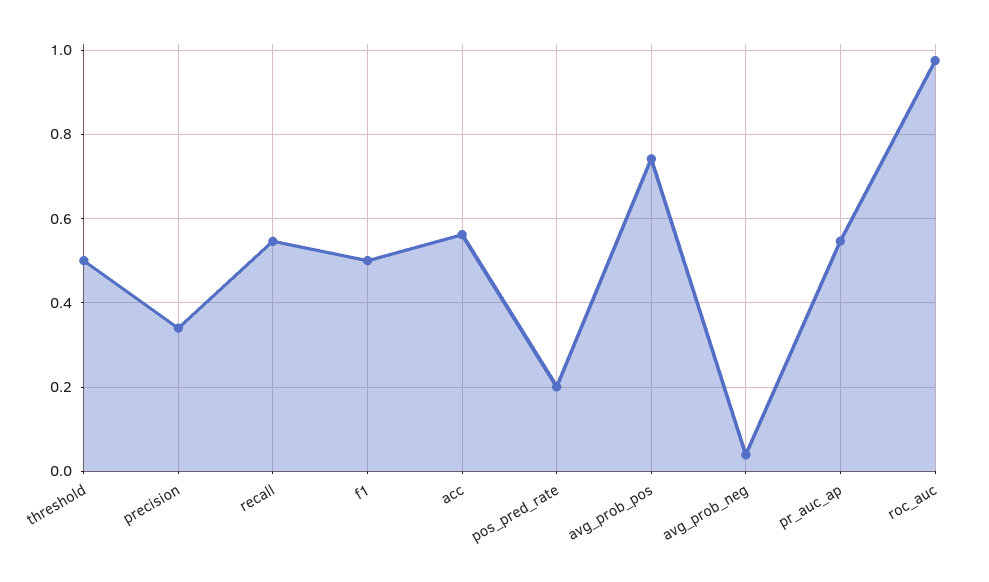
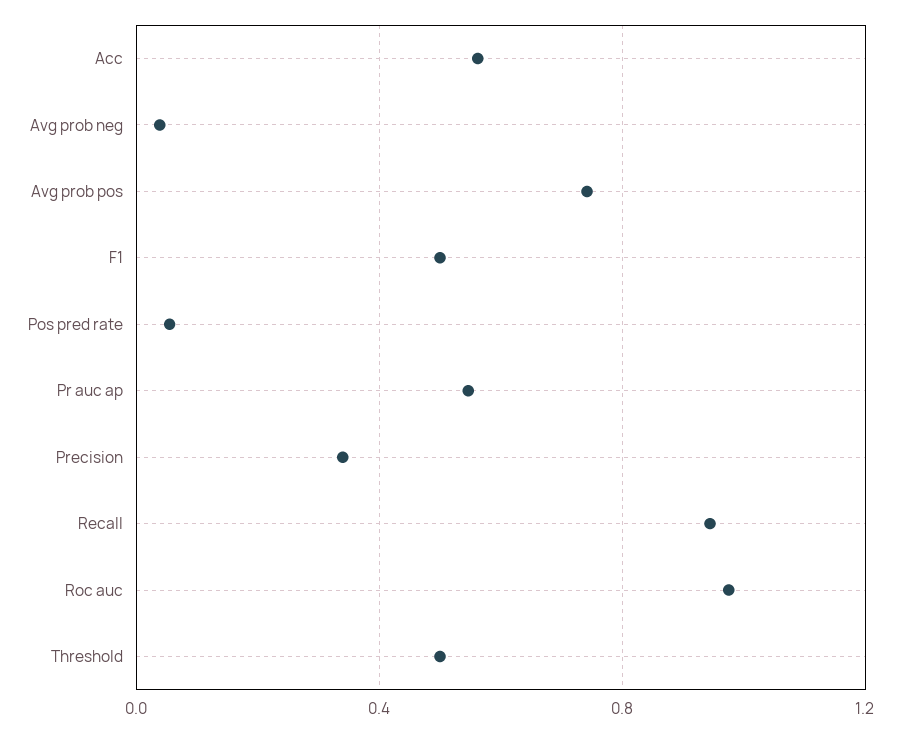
recall: 0.54 -> 0.95
pos_pred_rate: 0.2 -> 0.05

